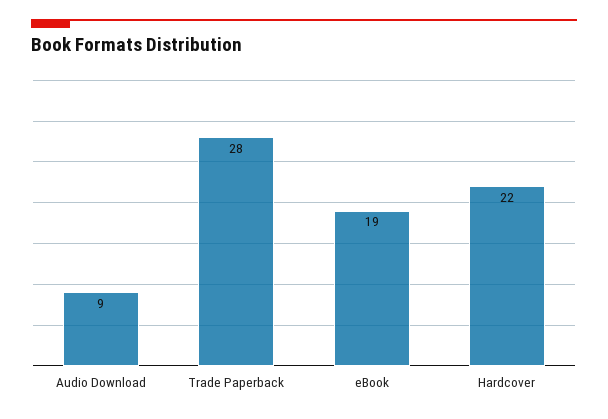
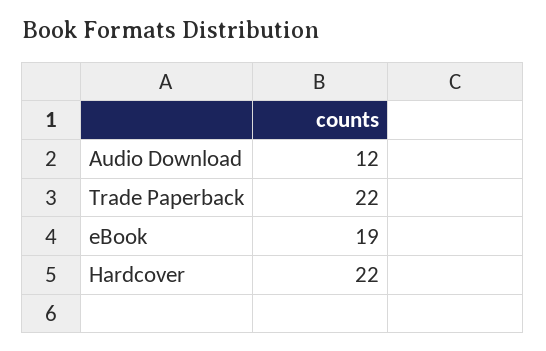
Audio Download: 9 -> 12
Trade Paperback: 28 -> 22

